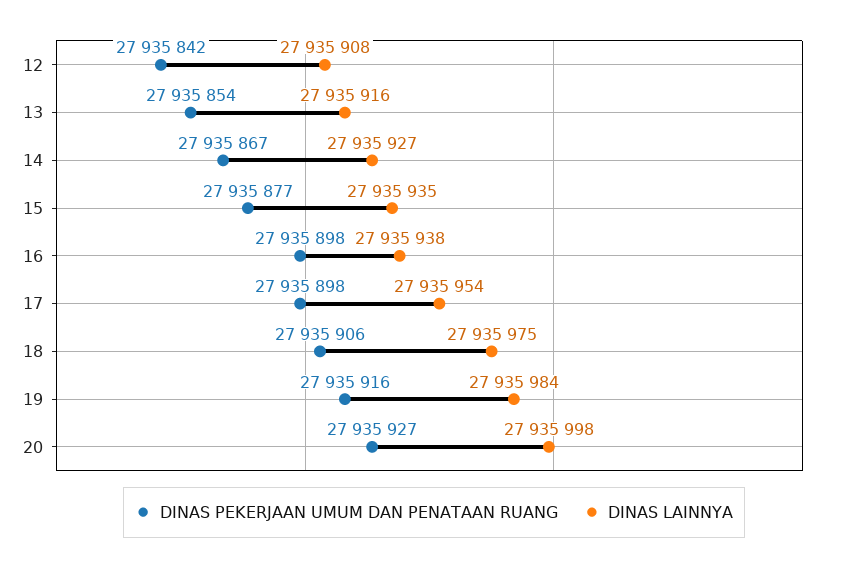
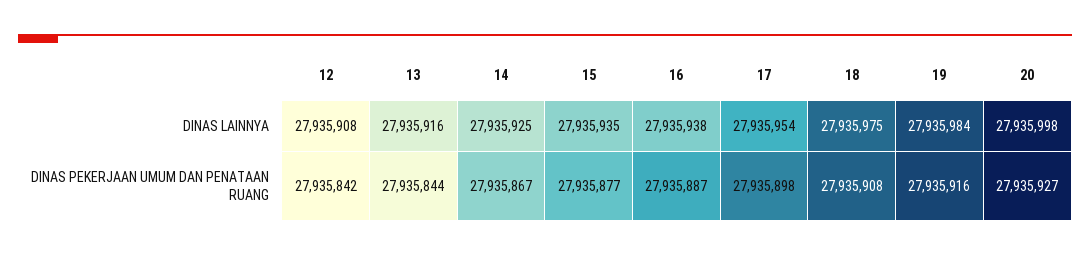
DINAS PEKERJAAN UMUM DAN PENATAAN RUANG, 13: 27935854 -> 27935844
DINAS LAINNYA, 14: 27935927 -> 27935925
DINAS PEKERJAAN UMUM DAN PENATAAN RUANG, 16: 27935898 -> 27935887
DINAS PEKERJAAN UMUM DAN PENATAAN RUANG, 18: 27935906 -> 27935908

